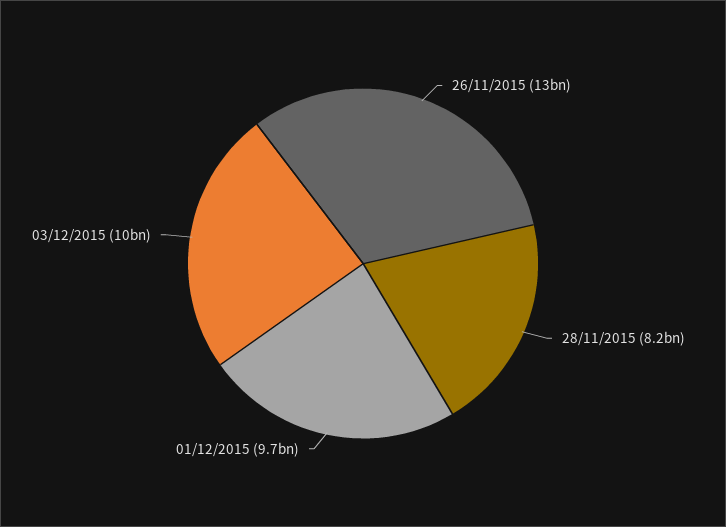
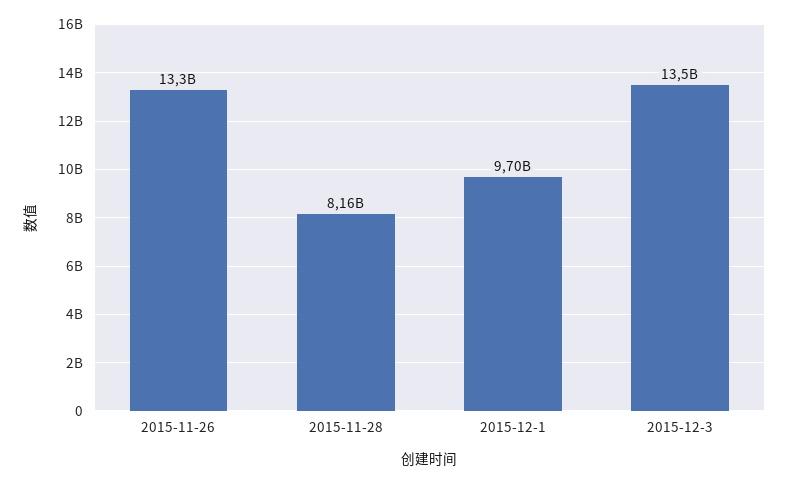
03/12/2015: 10000000000 -> 13500000000

